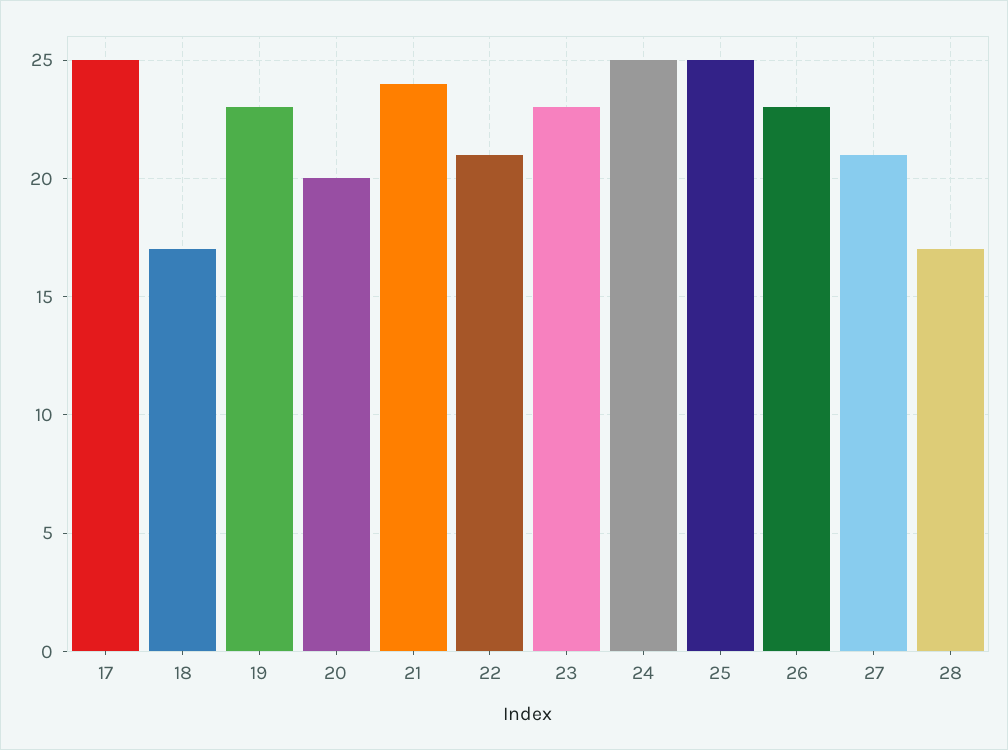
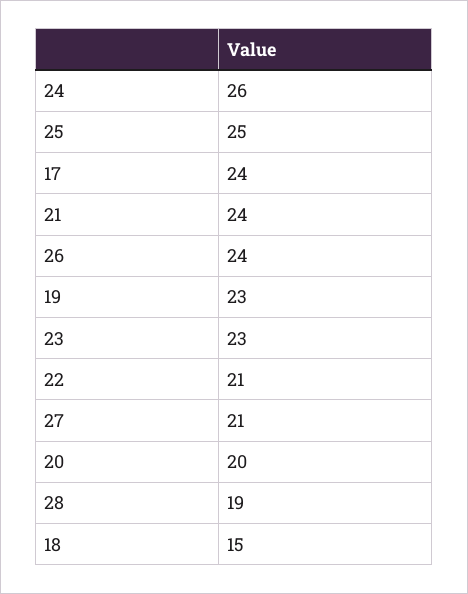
17: 25 -> 24
18: 17 -> 15
24: 25 -> 26
26: 23 -> 24
28: 17 -> 19

